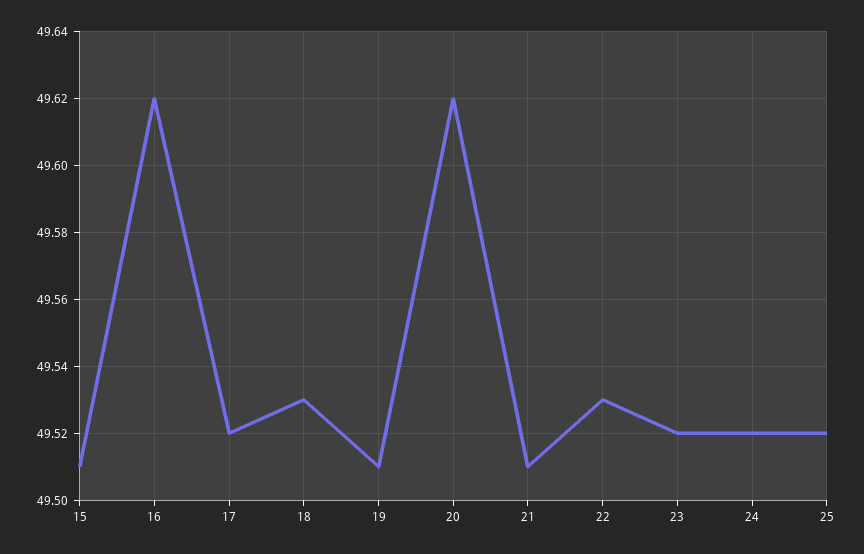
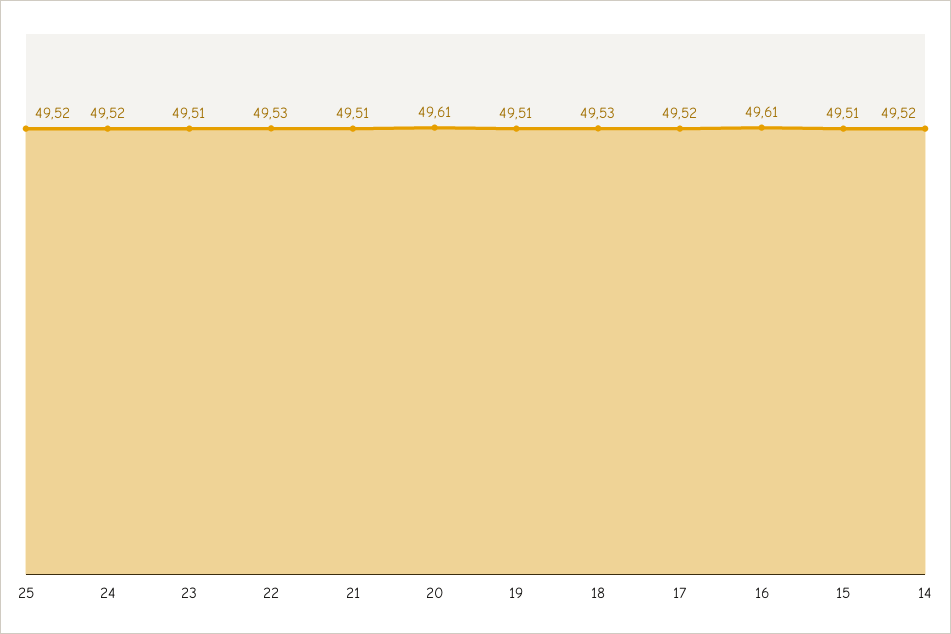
16: 49.62 -> 49.61
20: 49.62 -> 49.61
23: 49.52 -> 49.51
14: none -> 49.52

